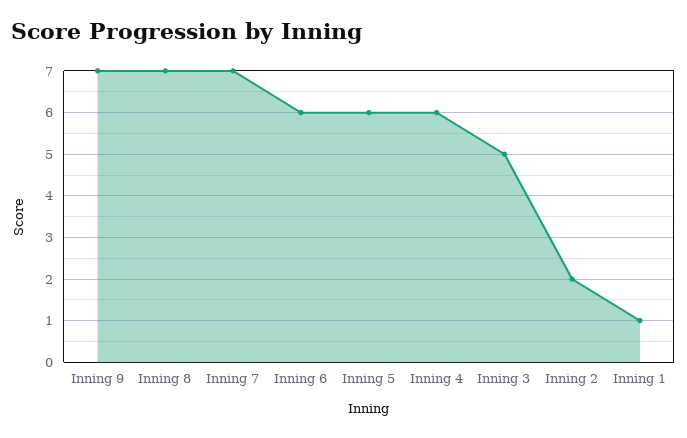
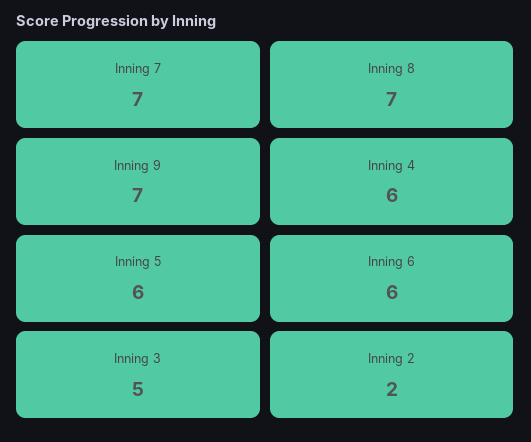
Inning 1: 1 -> none

